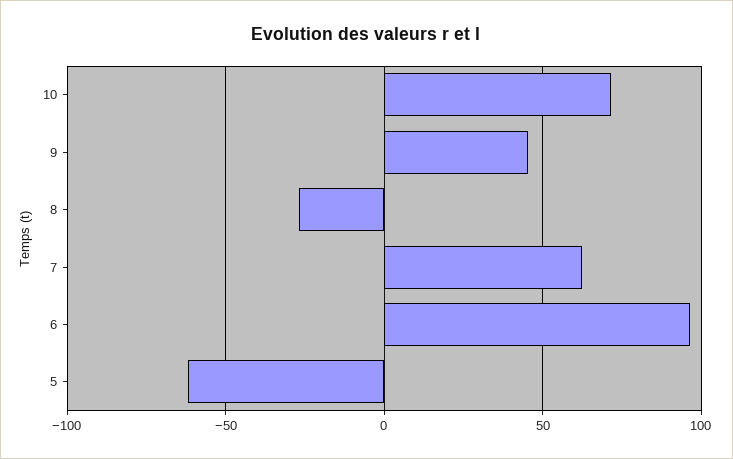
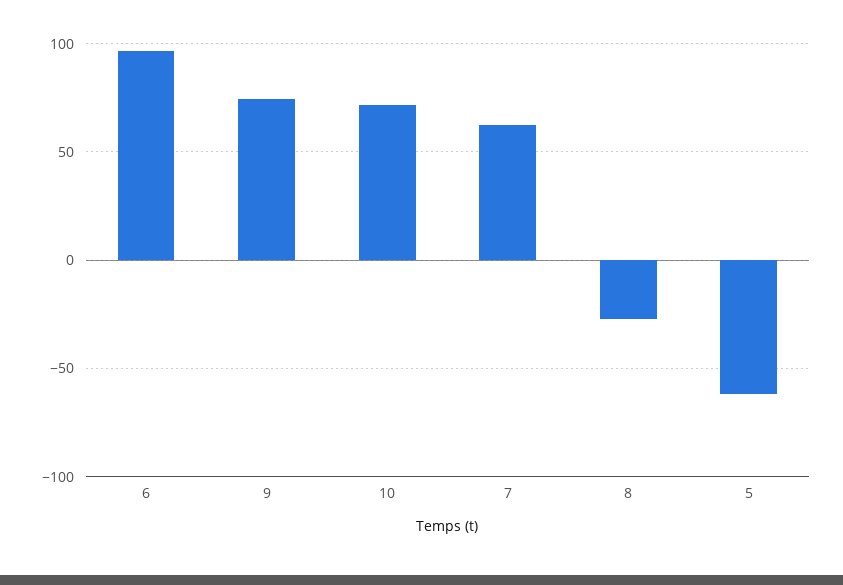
9: 45 -> 75

